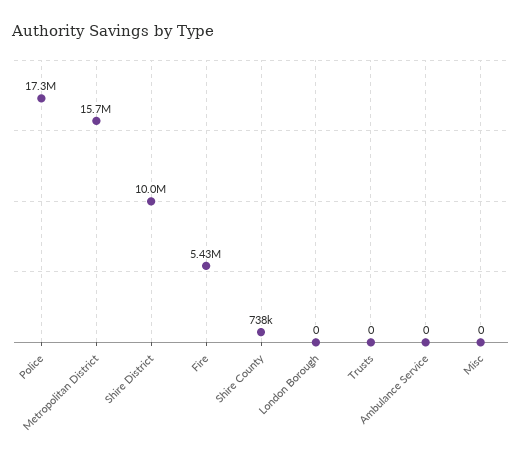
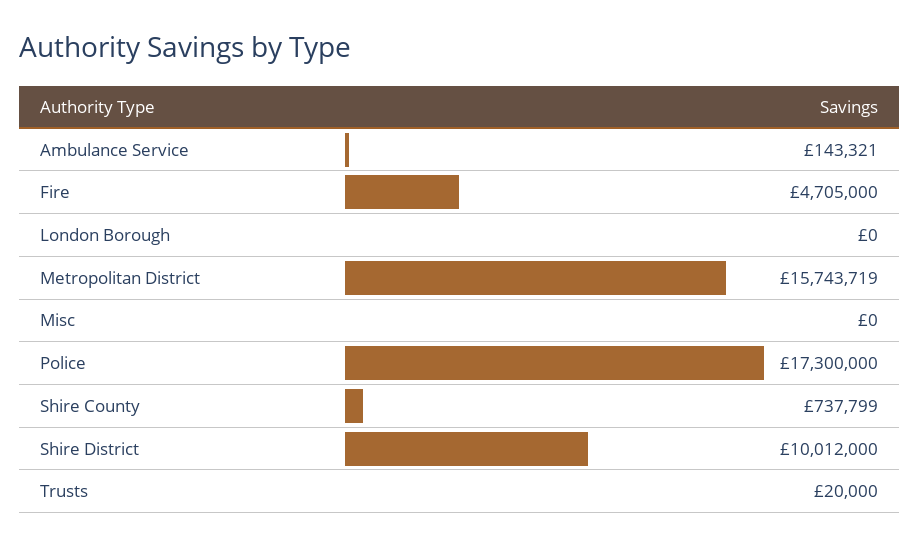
Fire: 5430000 -> 4705000
Trusts: 0 -> 20000
Ambulance Service: 0 -> 143321

